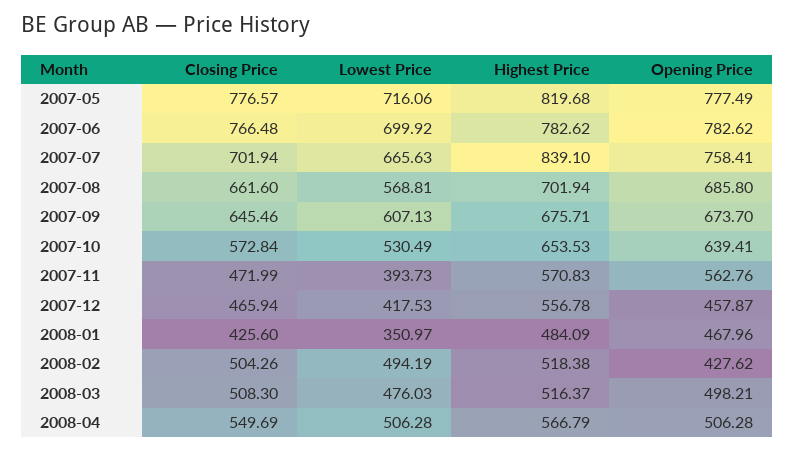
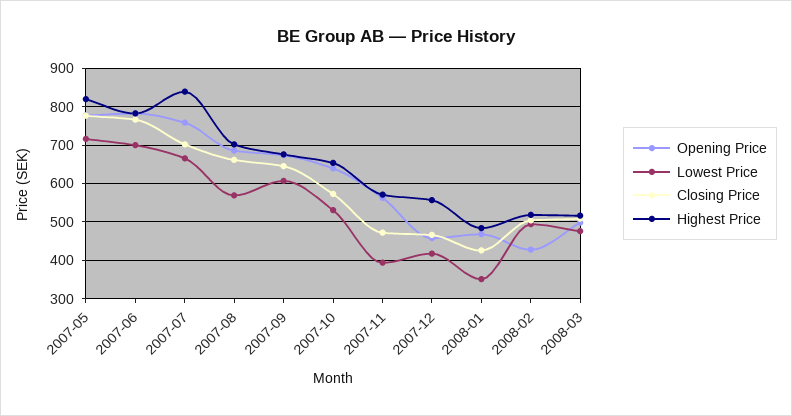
Closing Price, 2008-04: 549.69 -> none
Lowest Price, 2008-04: 506.28 -> none
Highest Price, 2008-04: 566.79 -> none
Opening Price, 2008-04: 506.28 -> none

